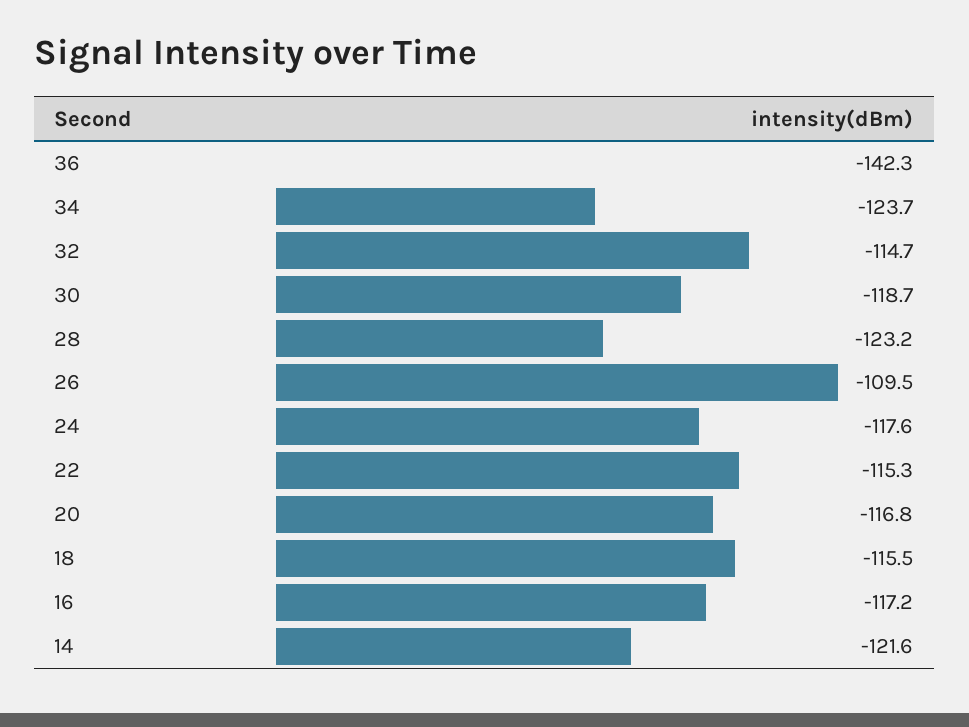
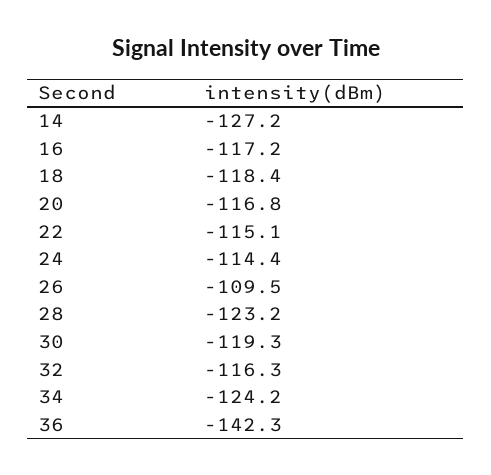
34: -123.7 -> -124.2
32: -114.7 -> -116.3
30: -118.7 -> -119.3
24: -117.6 -> -114.4
22: -115.3 -> -115.1
18: -115.5 -> -118.4
14: -121.6 -> -127.2

